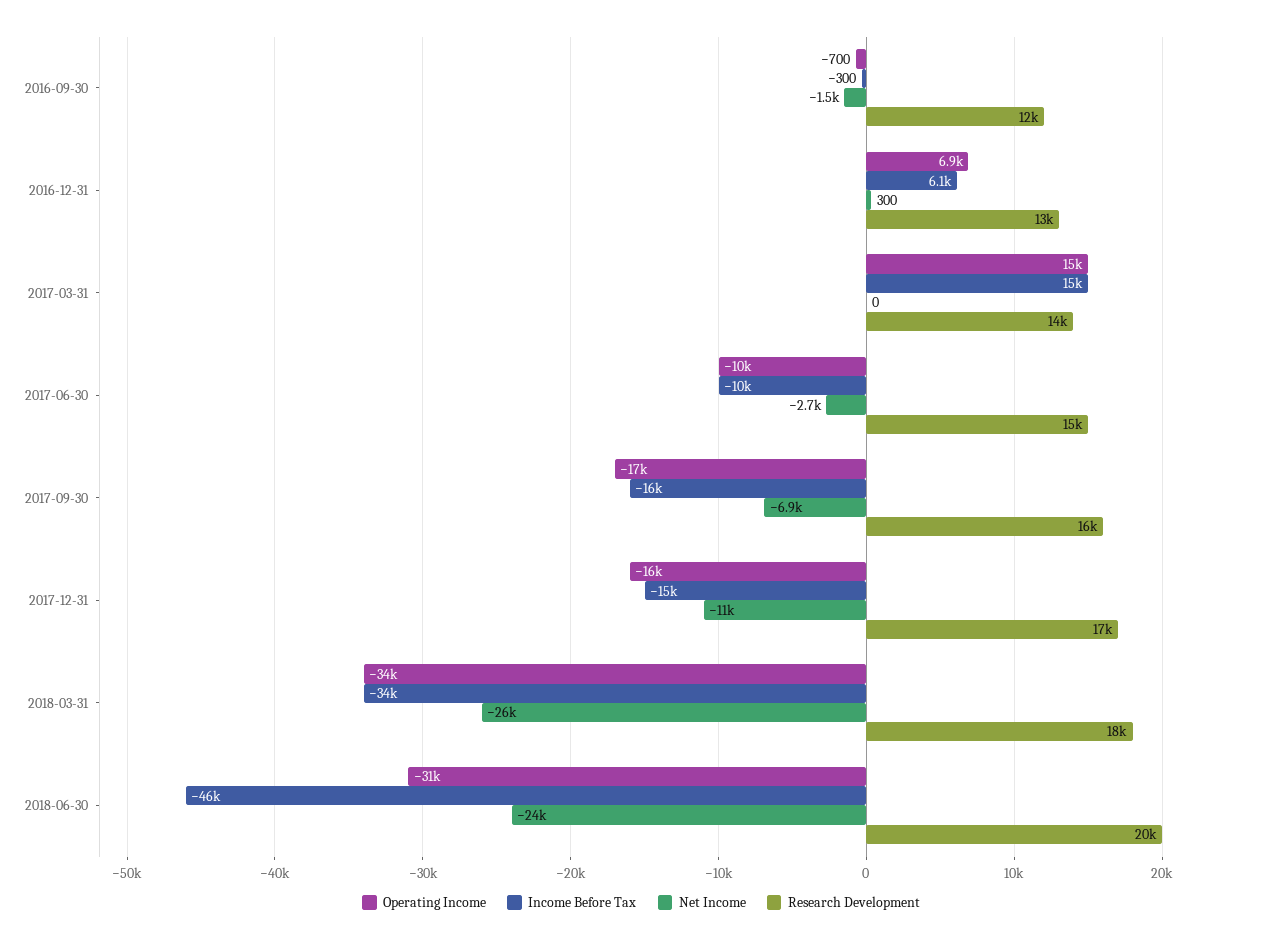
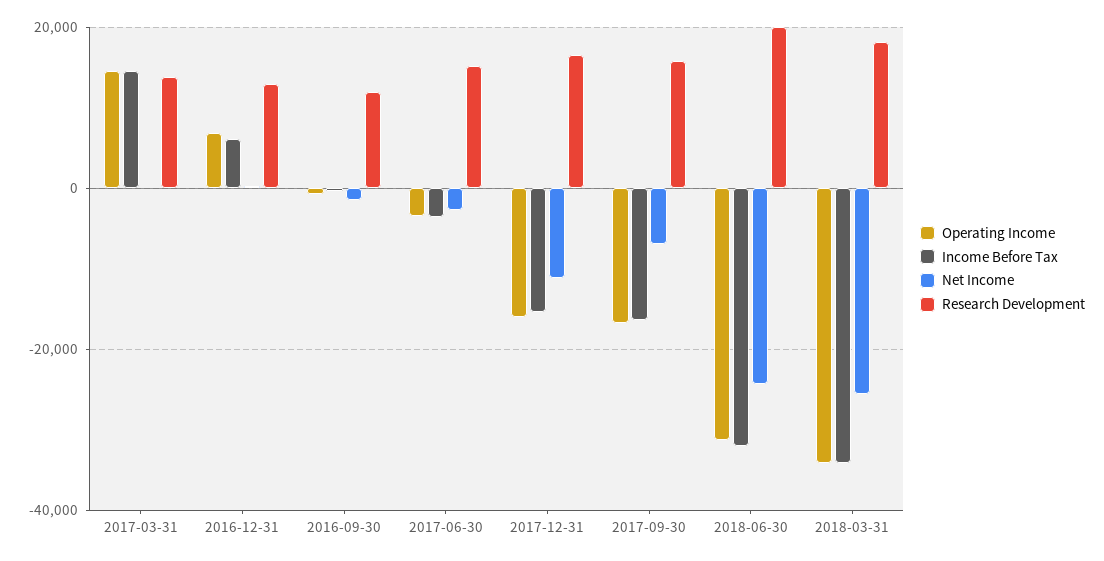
Operating Income, 2017-06-30: -10000 -> -4000
Income Before Tax, 2017-06-30: -10000 -> -4000
Income Before Tax, 2018-06-30: -46000 -> -32000

